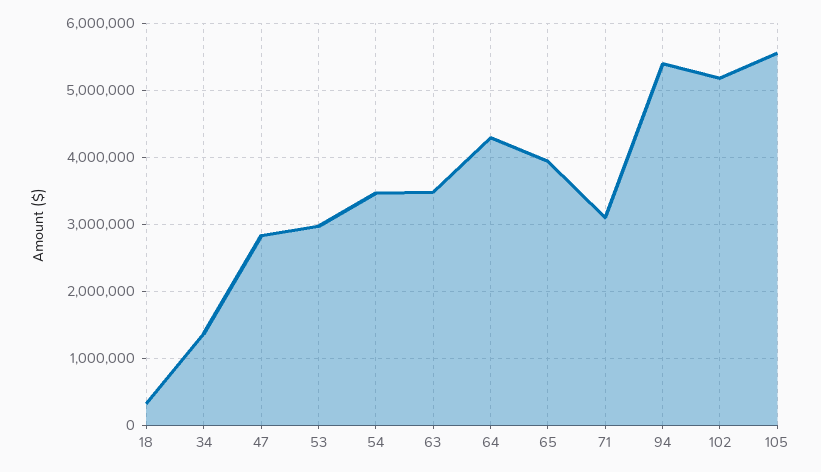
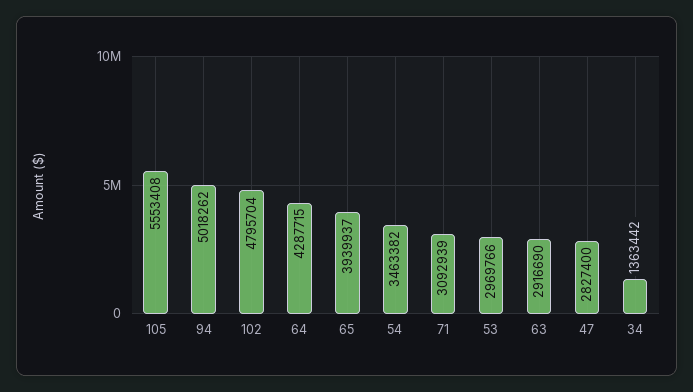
18: 300000 -> none
63: 3500000 -> 2916690
94: 5400000 -> 5018262
102: 5200000 -> 4795704

